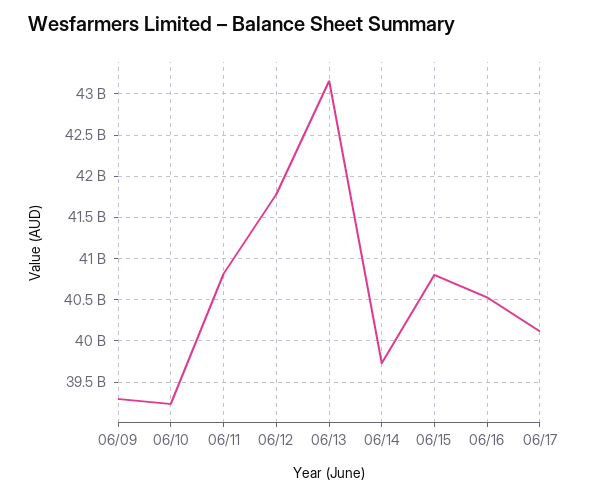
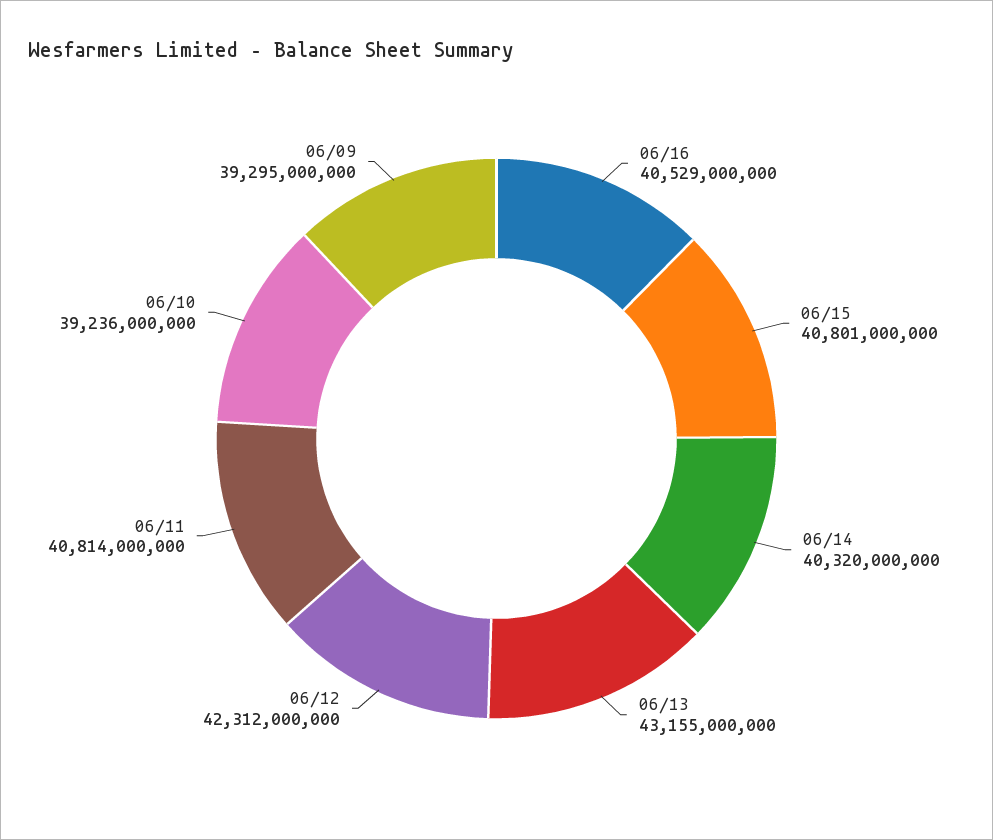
06/12: 41800000000 -> 42312000000
06/14: 39700000000 -> 40320000000
06/17: 40100000000 -> none

